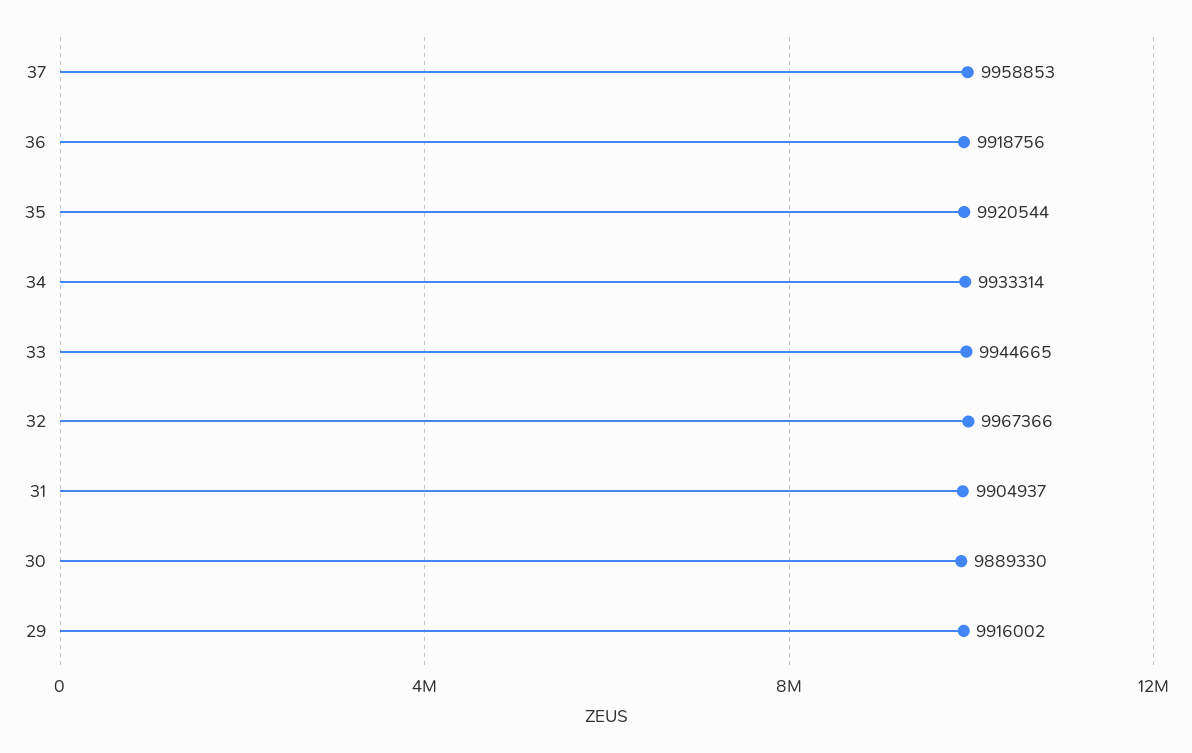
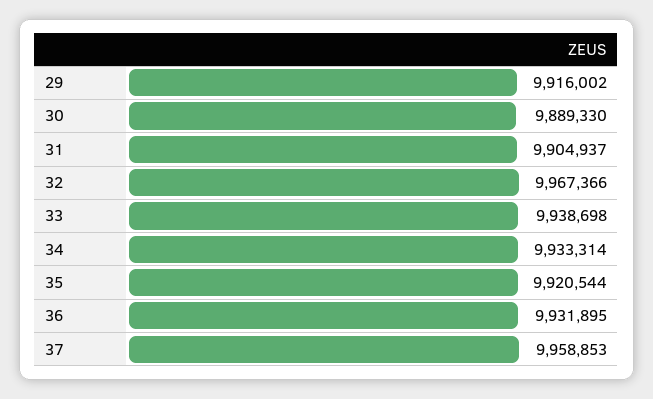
36: 9918756 -> 9931895
33: 9944665 -> 9938698

